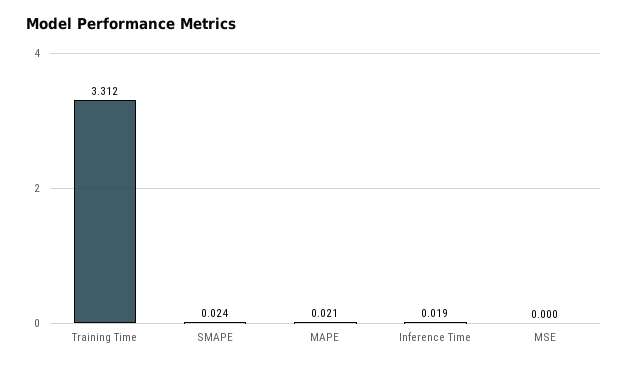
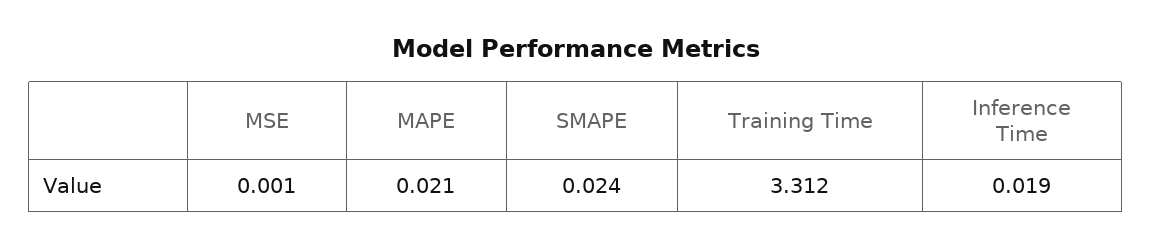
MSE: 0 -> 0.001

